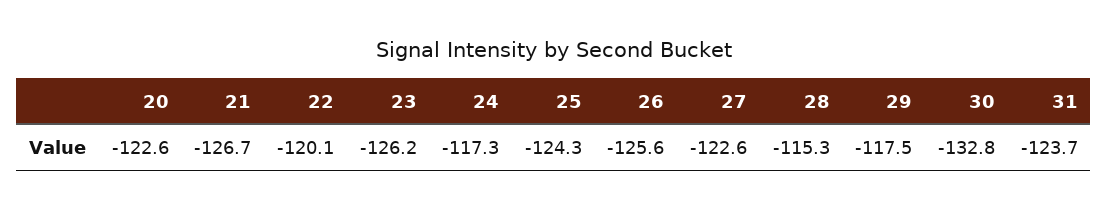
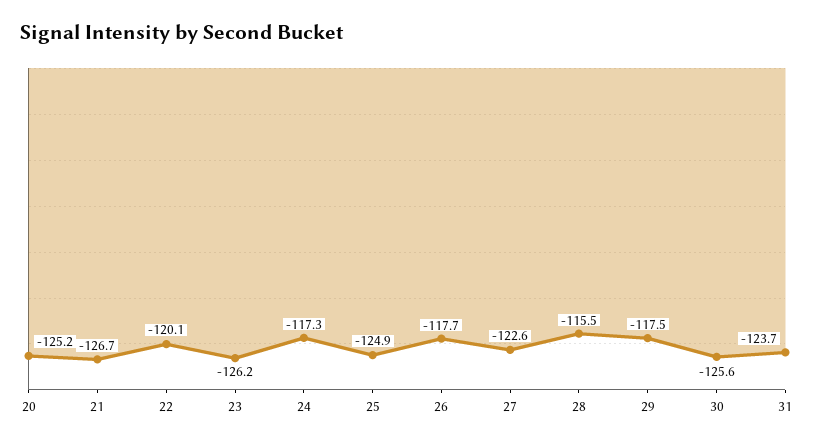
20: -122.6 -> -125.2
25: -124.3 -> -124.9
26: -125.6 -> -117.7
28: -115.3 -> -115.5
30: -132.8 -> -125.6

